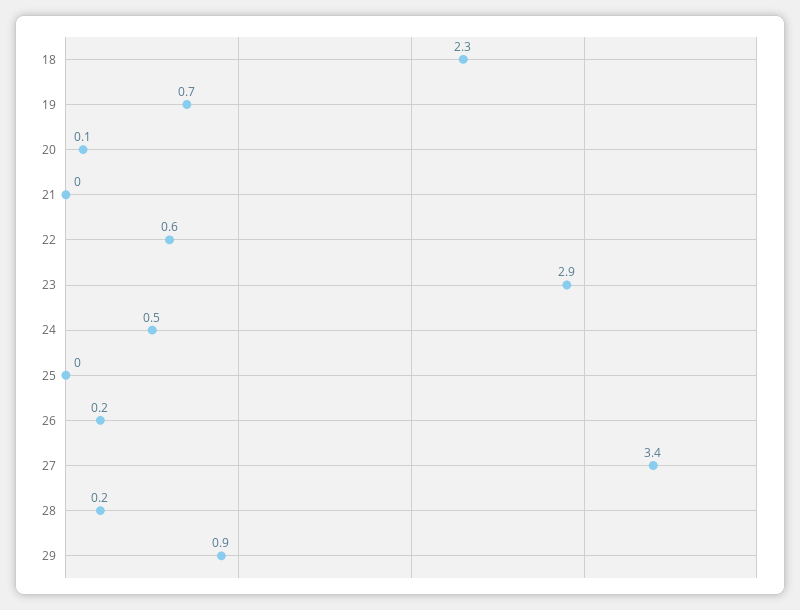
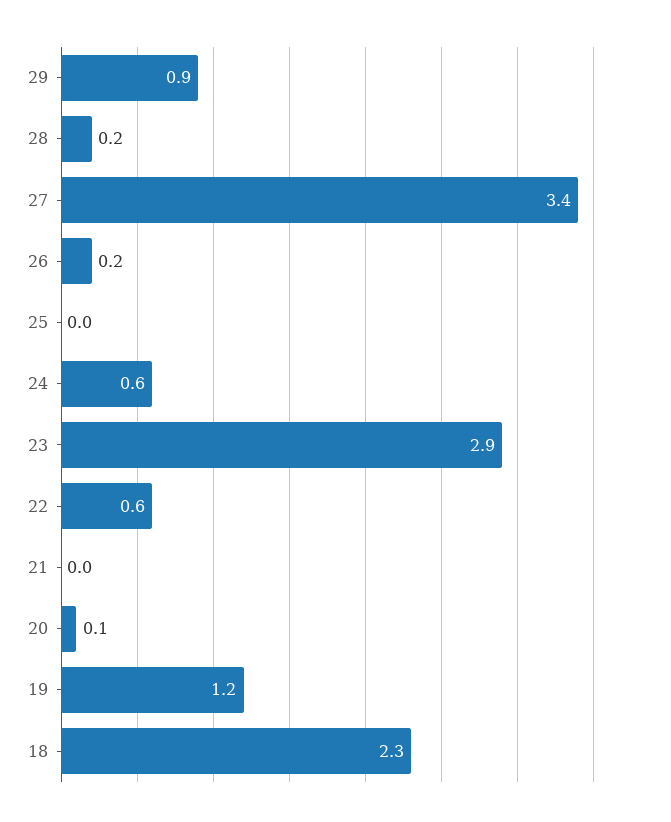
19: 0.7 -> 1.2
24: 0.5 -> 0.6

